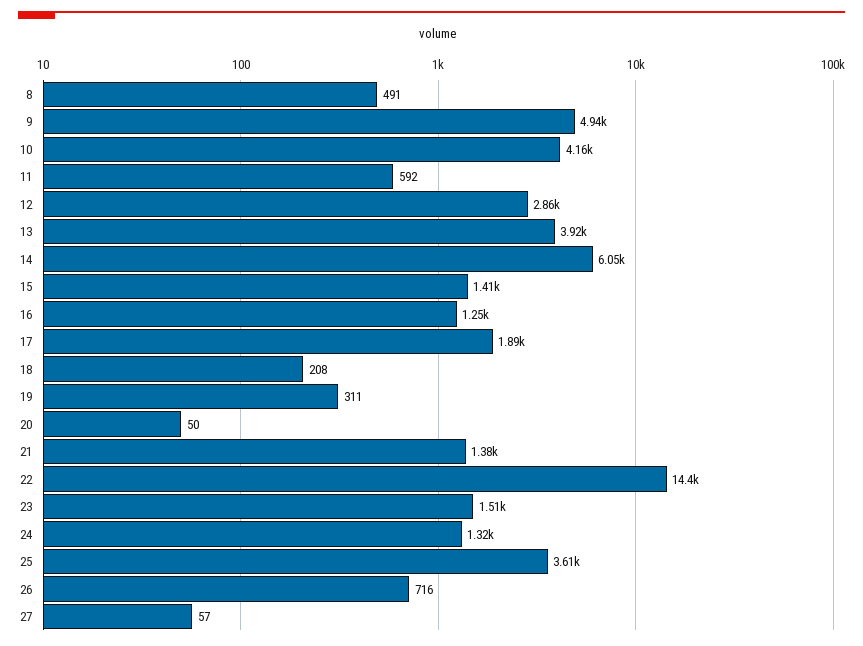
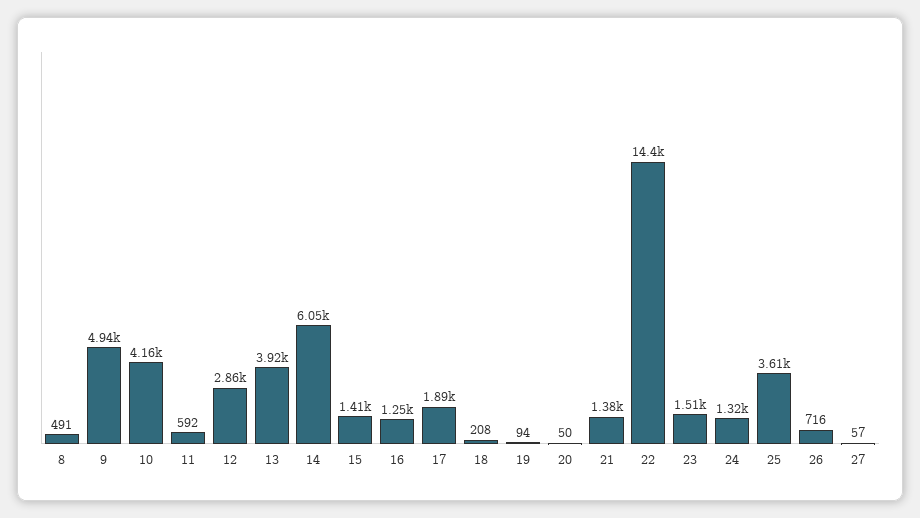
19: 311 -> 94

